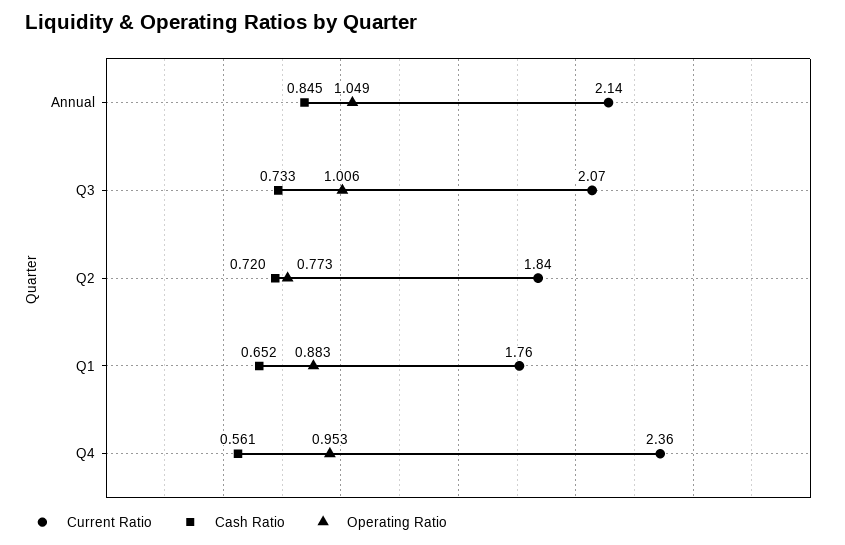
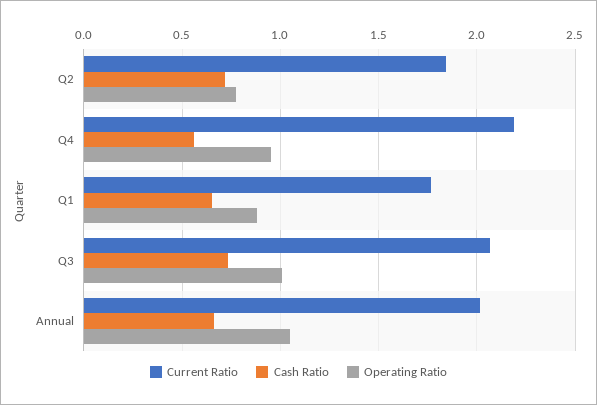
Current Ratio, Annual: 2.14 -> 2
Cash Ratio, Annual: 0.845 -> 0.65
Current Ratio, Q4: 2.36 -> 2.2

